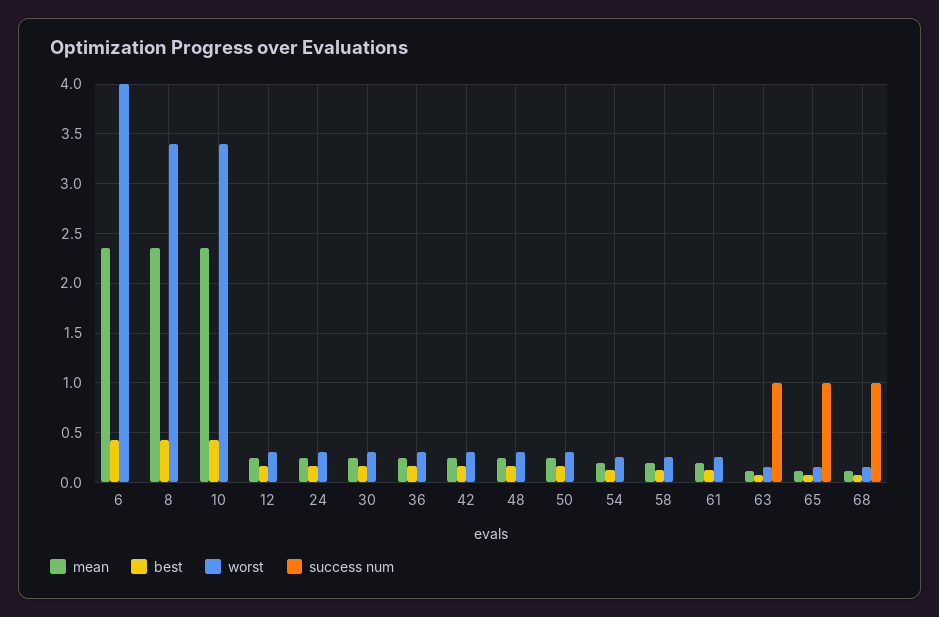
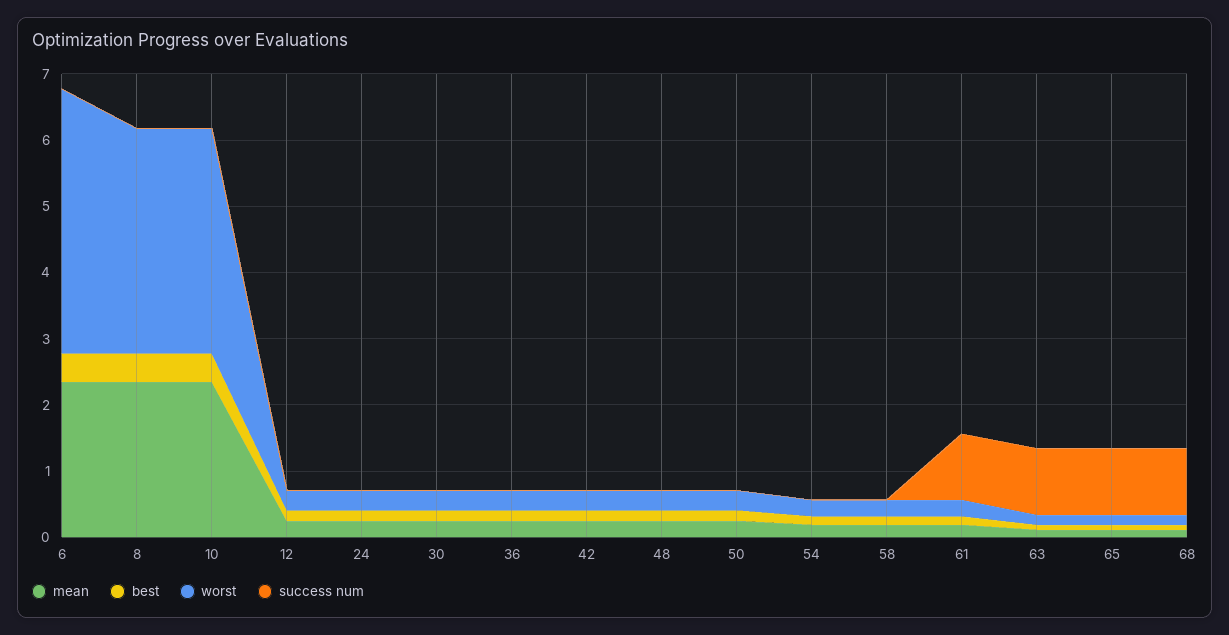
success num, 61: 0 -> 1

